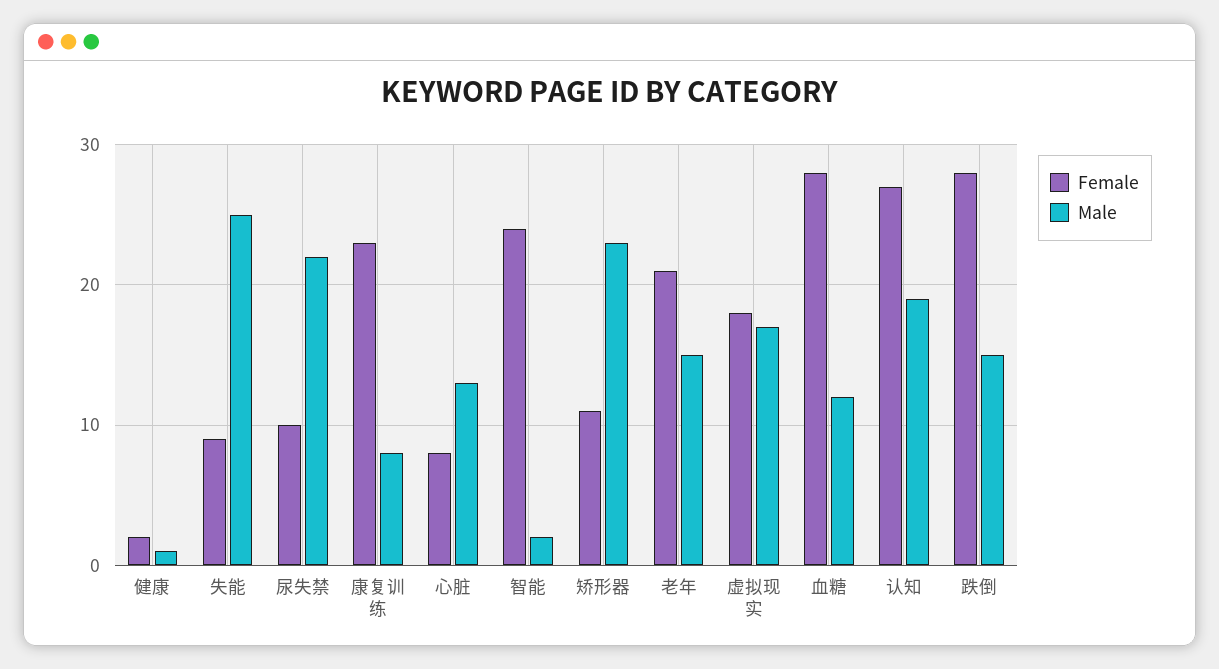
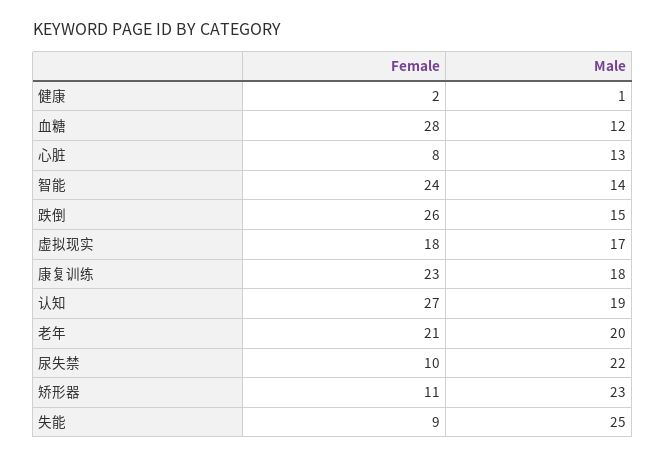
Male, 康复训练: 8 -> 18
Male, 智能: 2 -> 14
Male, 老年: 15 -> 20
Female, 跌倒: 28 -> 26

